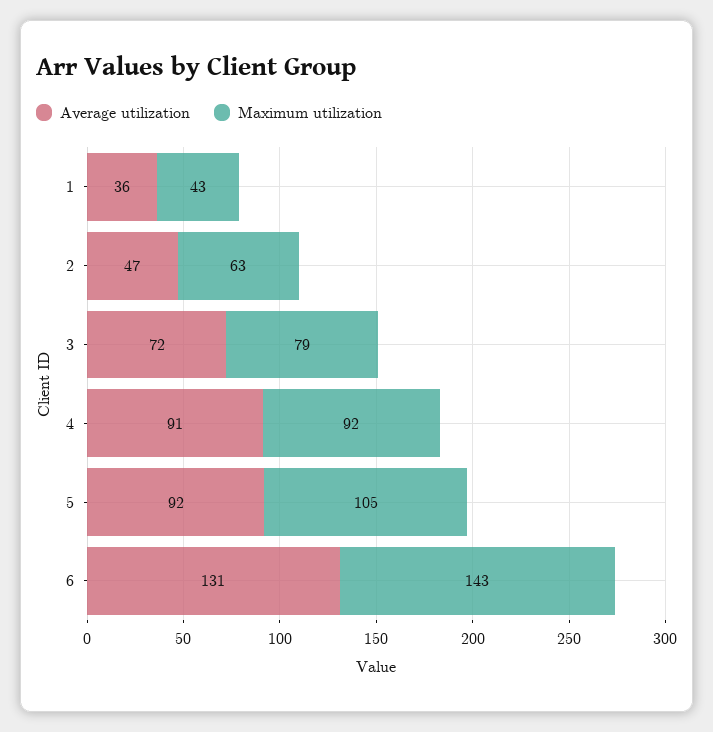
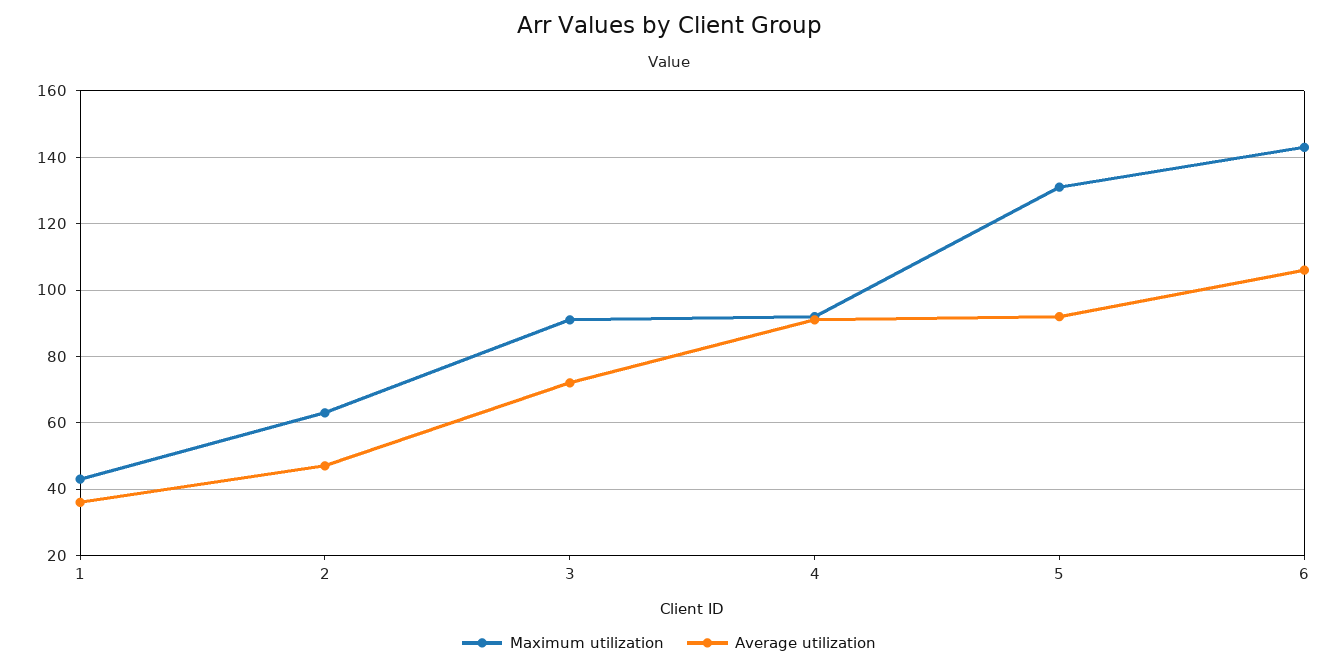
Maximum utilization, 3: 79 -> 90
Maximum utilization, 5: 105 -> 130
Average utilization, 6: 131 -> 105

